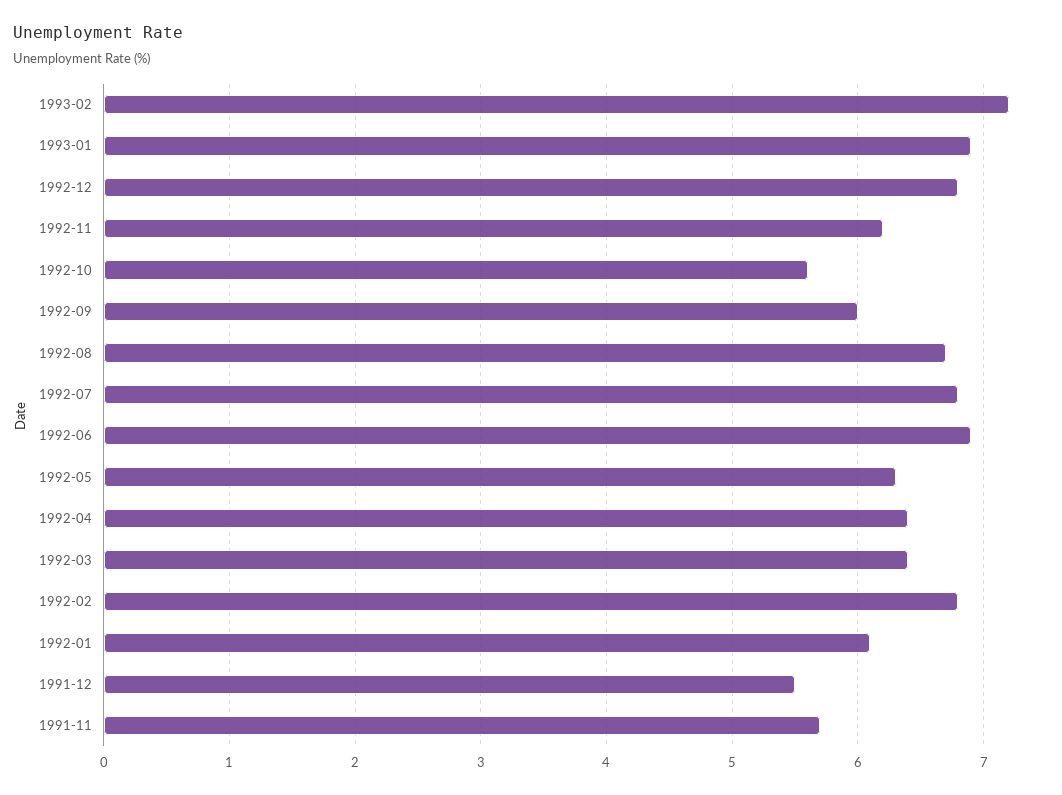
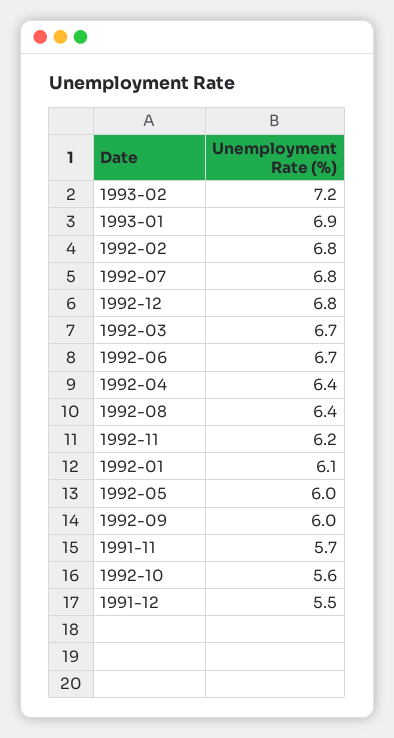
1992-08: 6.7 -> 6.4
1992-06: 6.9 -> 6.7
1992-05: 6.3 -> 6
1992-03: 6.4 -> 6.7

